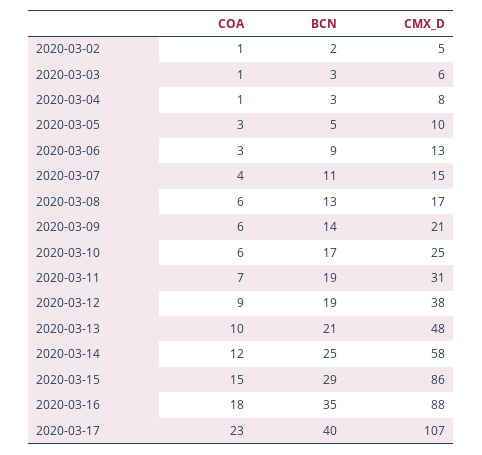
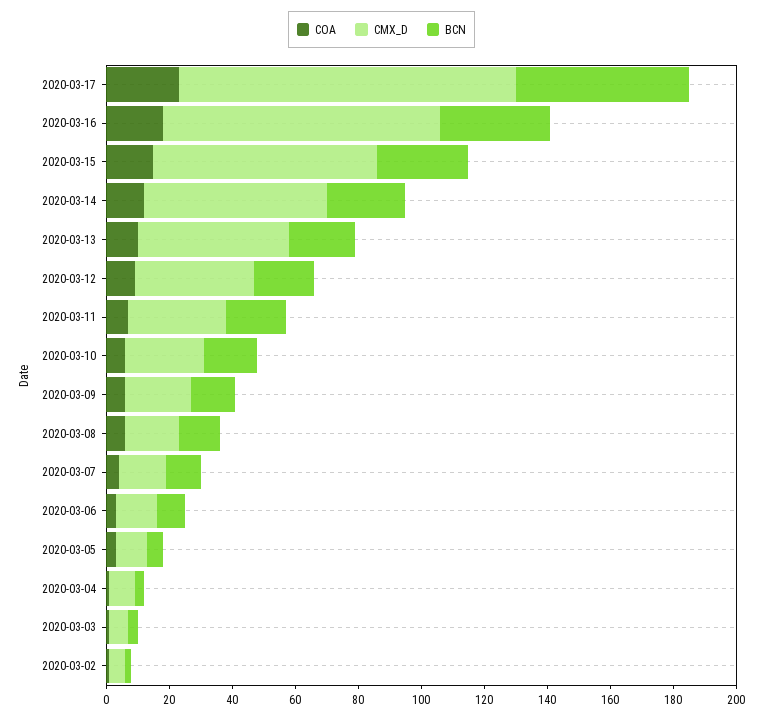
CMX_D, 2020-03-15: 86 -> 70
BCN, 2020-03-17: 40 -> 55

